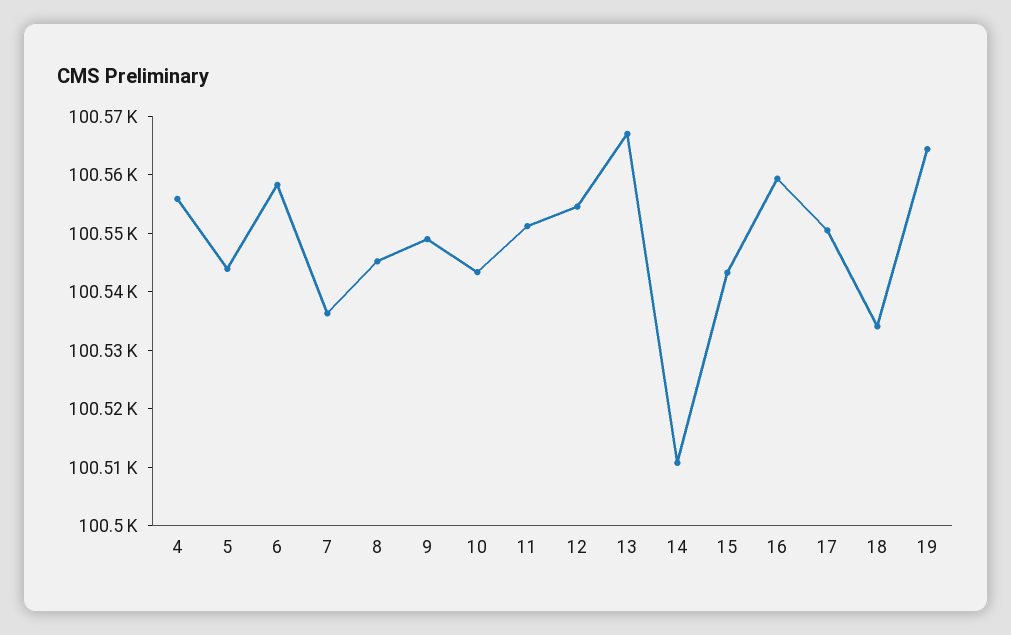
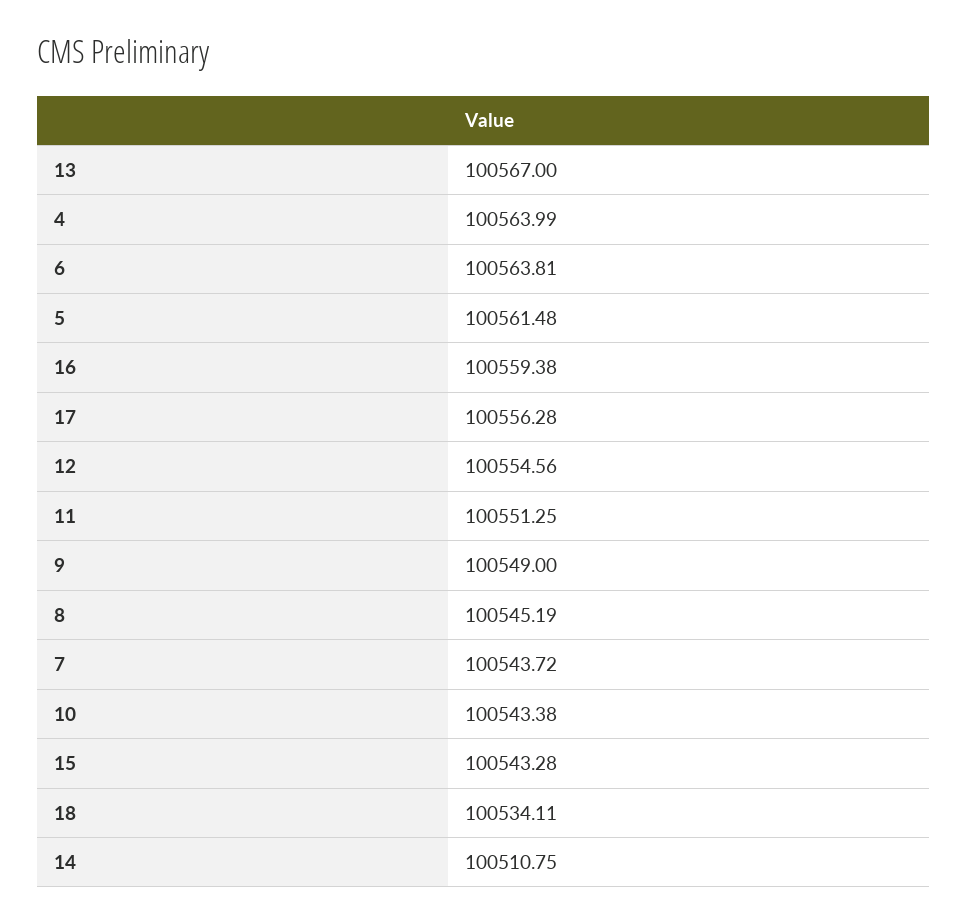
4: 100556 -> 100563.99
5: 100544 -> 100561.48
6: 100558 -> 100563.81
7: 100536 -> 100543.72
17: 100550 -> 100556.28
19: 100564 -> none

